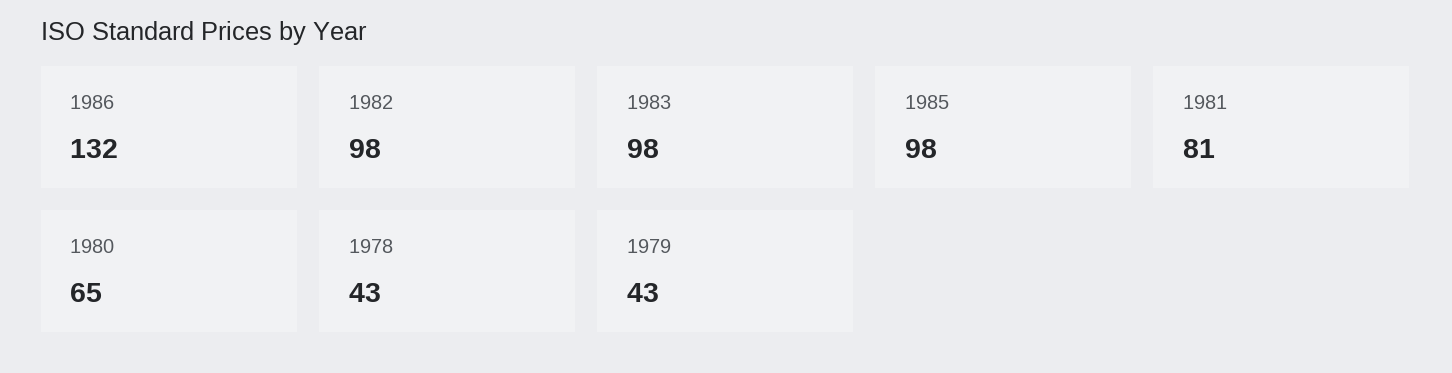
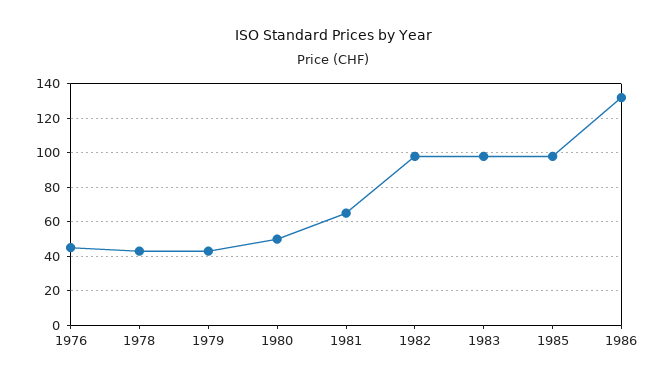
1981: 81 -> 65
1980: 65 -> 50
1976: none -> 45

